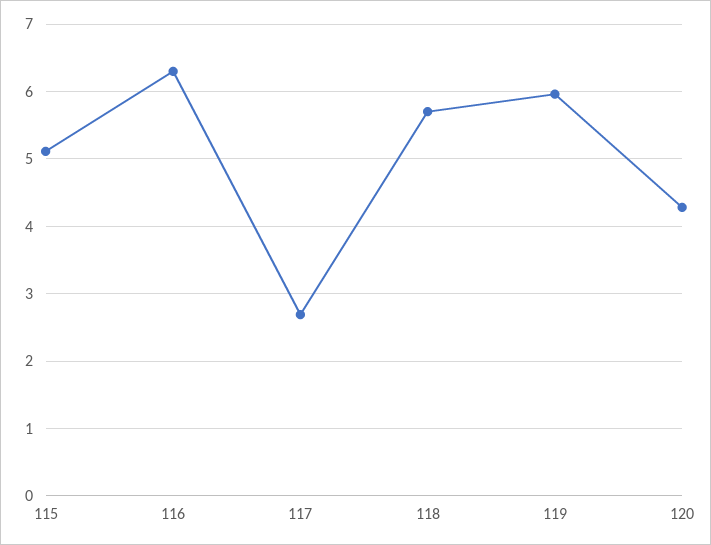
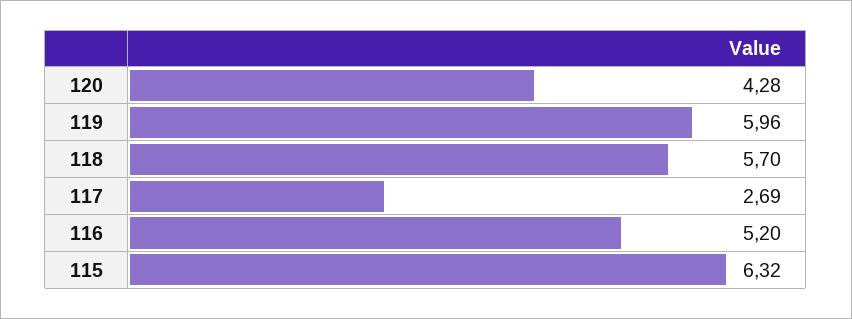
115: 5.1 -> 6.32
116: 6.3 -> 5.2

